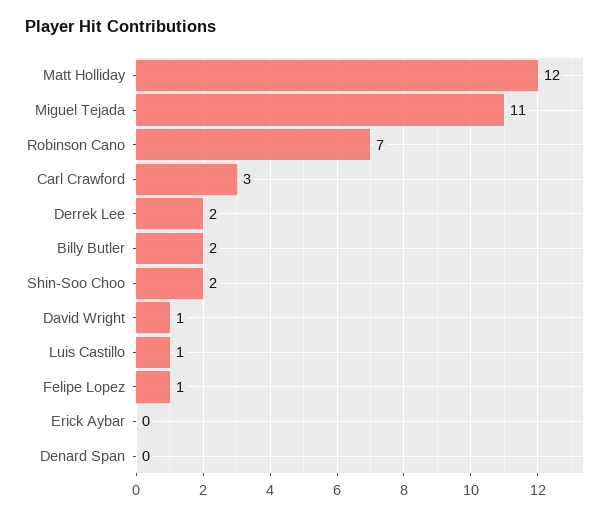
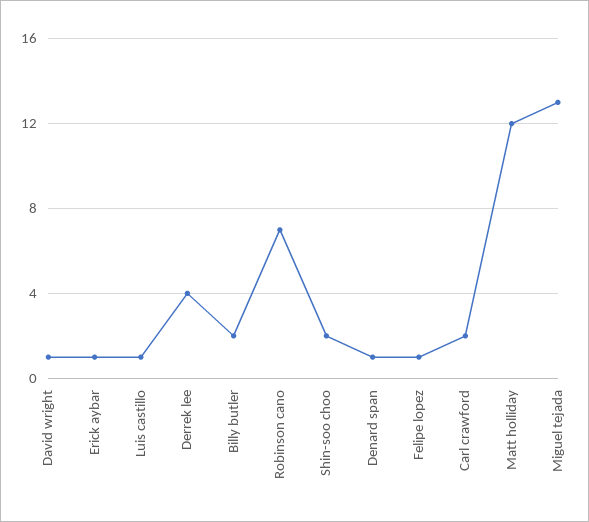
Miguel Tejada: 11 -> 13
Carl Crawford: 3 -> 2
Derrek Lee: 2 -> 4
Erick Aybar: 0 -> 1
Denard Span: 0 -> 1

